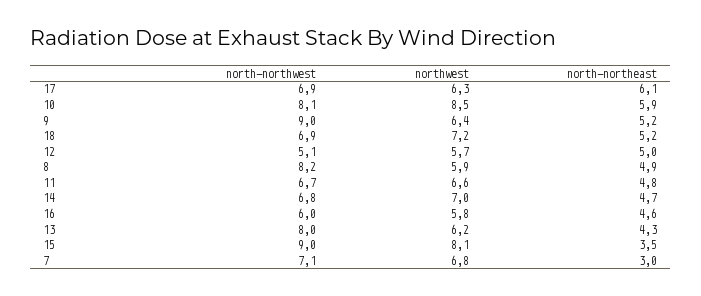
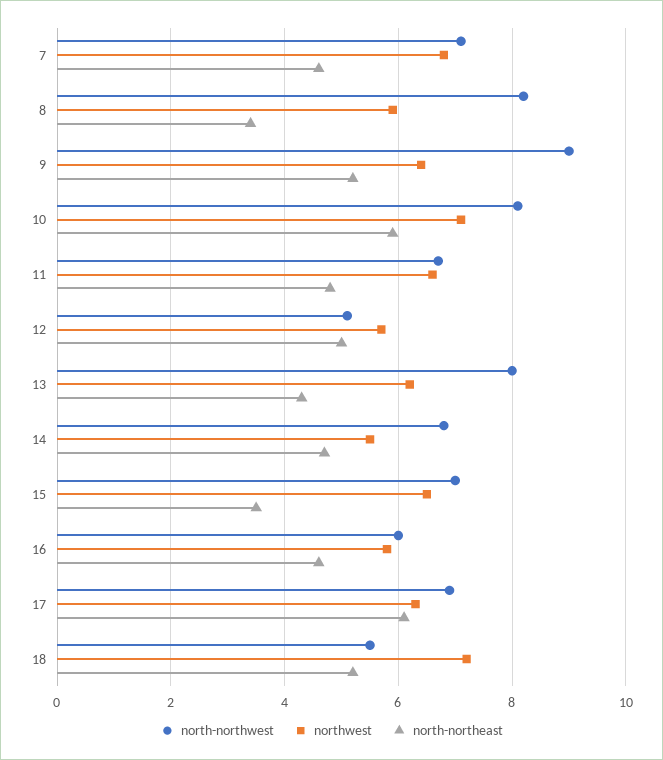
northwest, 10: 8.5 -> 7
north-northwest, 18: 6.9 -> 5.5
north-northeast, 8: 4.9 -> 3.5
northwest, 14: 7 -> 5.5
north-northwest, 15: 9 -> 7
northwest, 15: 8.1 -> 6.5
north-northeast, 7: 3 -> 4.5

